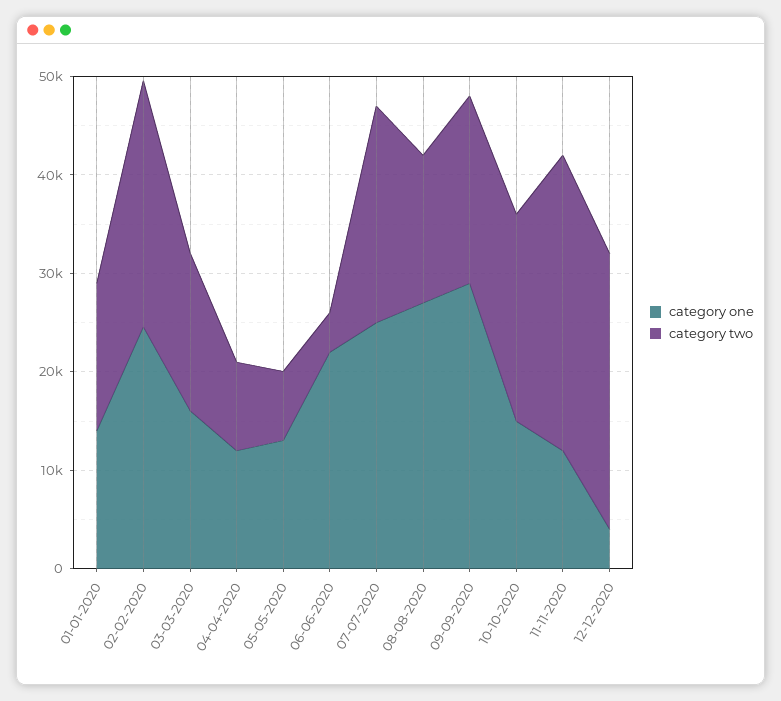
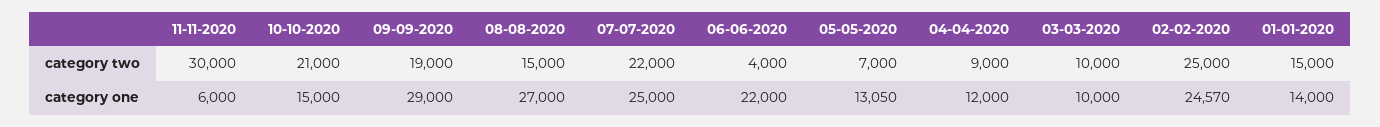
category one, 03-03-2020: 16000 -> 10000
category two, 03-03-2020: 16000 -> 10000
category one, 11-11-2020: 12000 -> 6000
category one, 12-12-2020: 4000 -> none
category two, 12-12-2020: 28000 -> none

